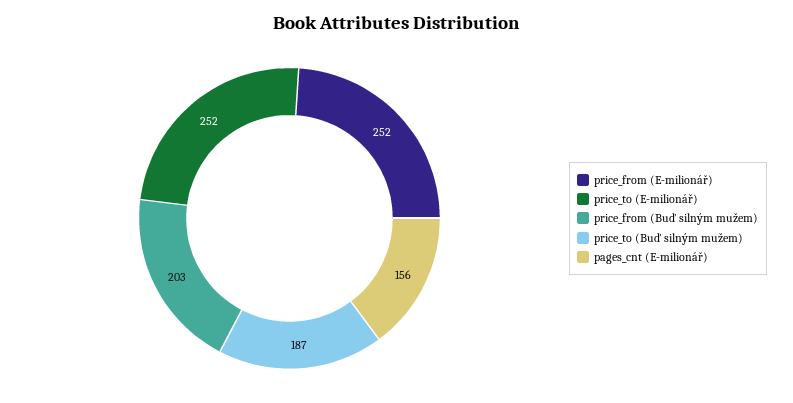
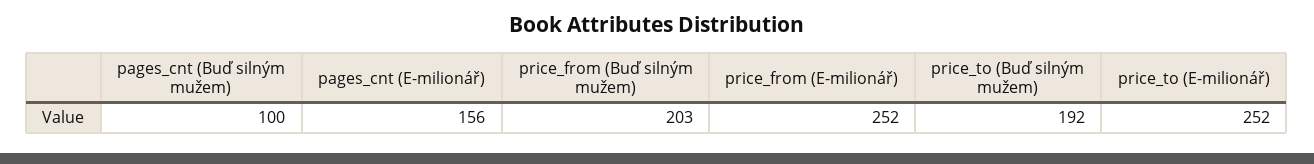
price_to (Buď silným mužem): 187 -> 192
pages_cnt (Buď silným mužem): none -> 100

